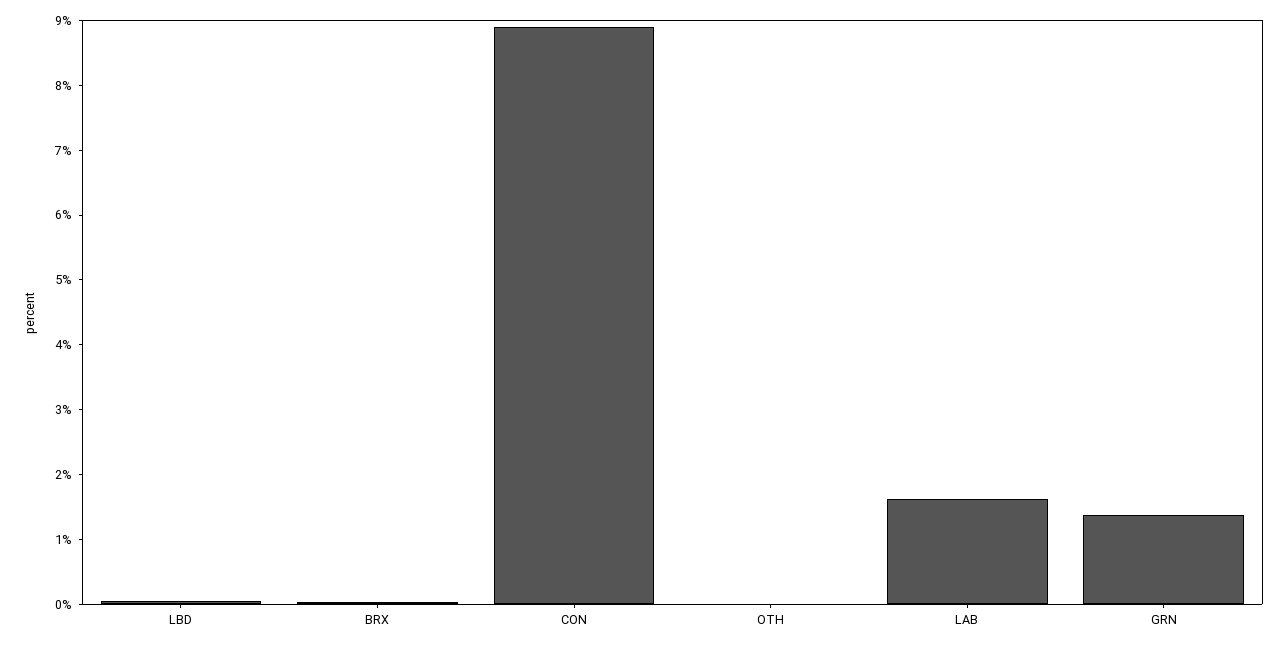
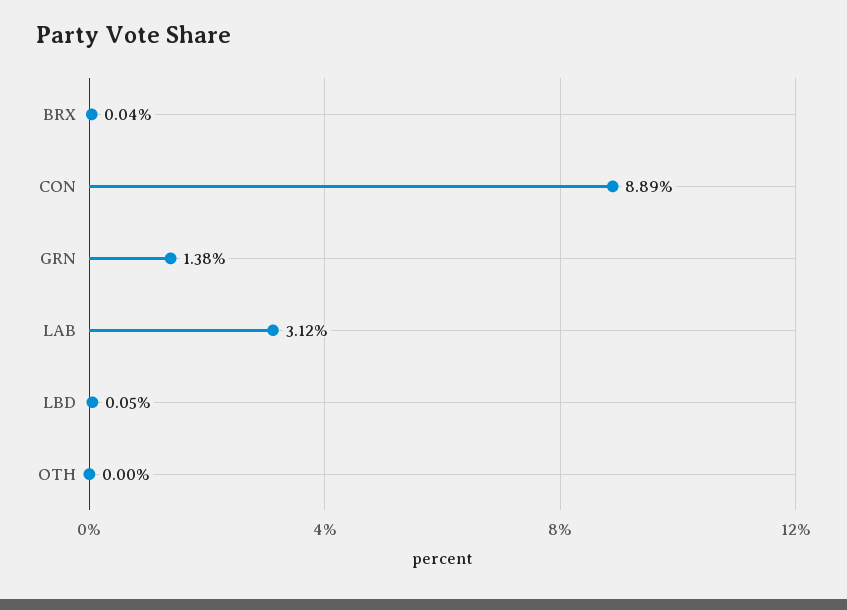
LAB: 1.6 -> 3.12

